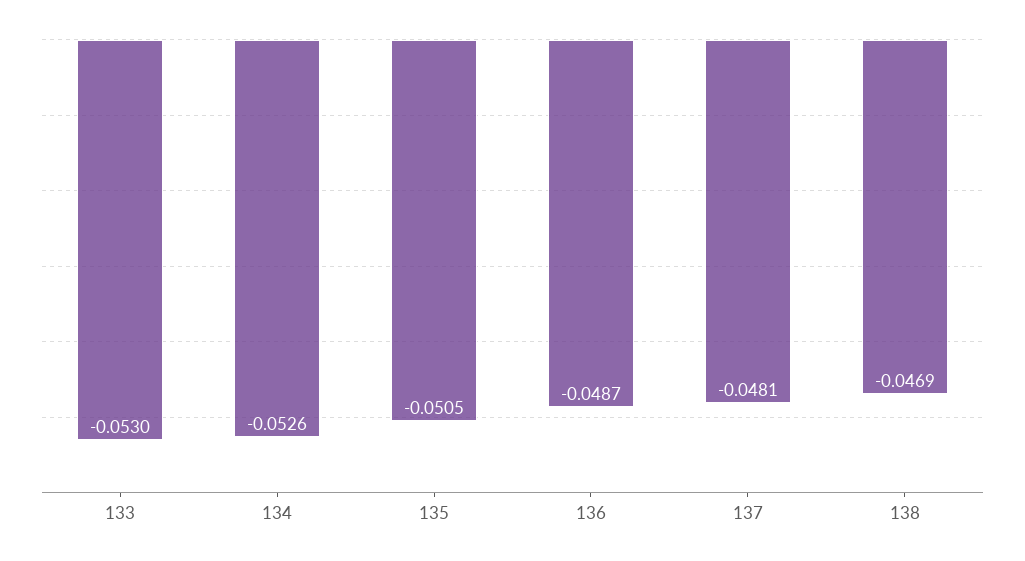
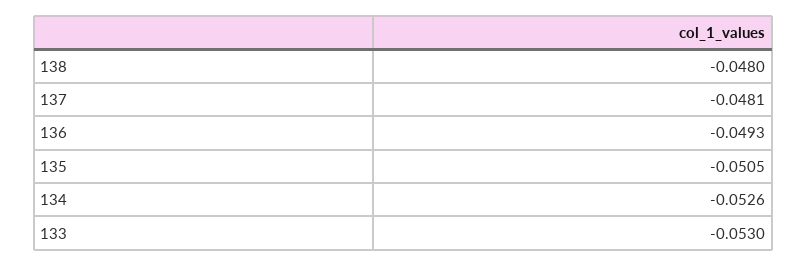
136: -0.0487 -> -0.0493
138: -0.0469 -> -0.048

